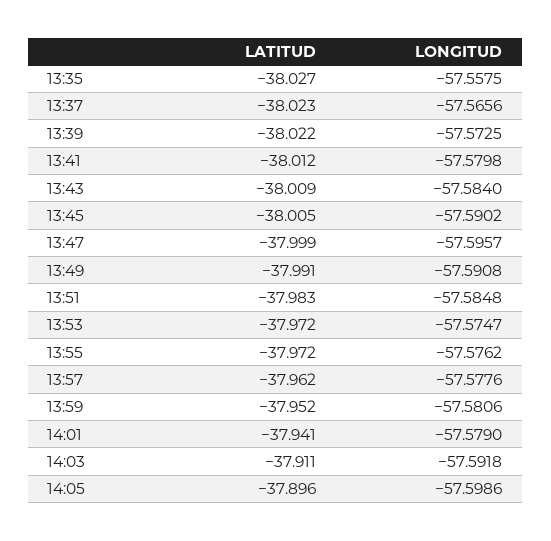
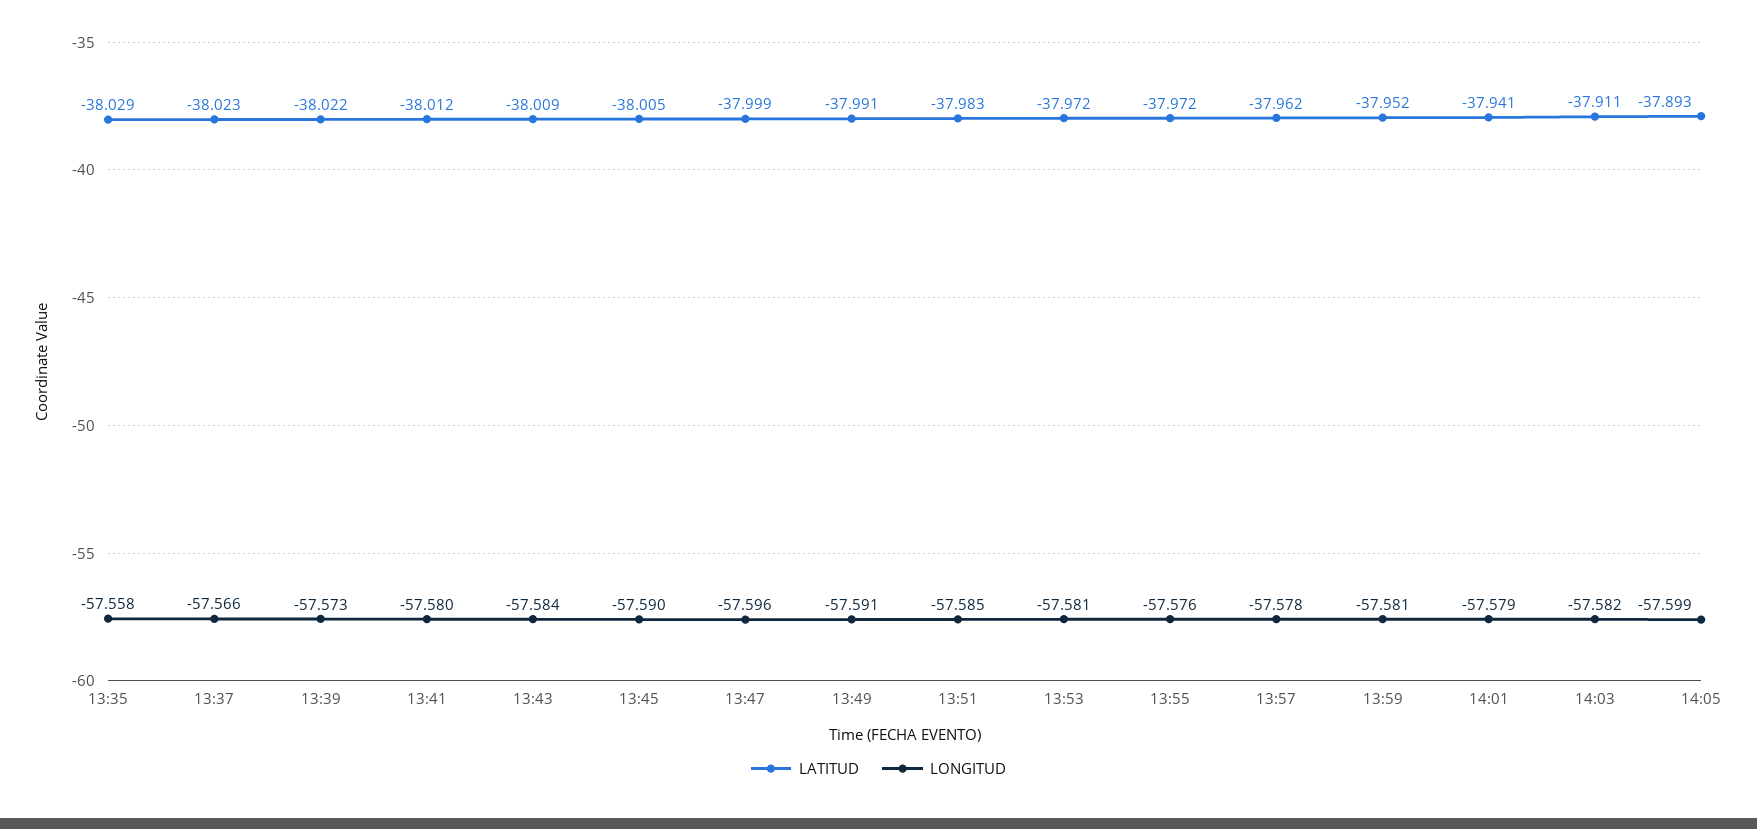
LATITUD, 13:35: -38.027 -> -38.029
LONGITUD, 13:53: -57.5747 -> -57.581
LONGITUD, 14:03: -57.5918 -> -57.582
LATITUD, 14:05: -37.896 -> -37.893

